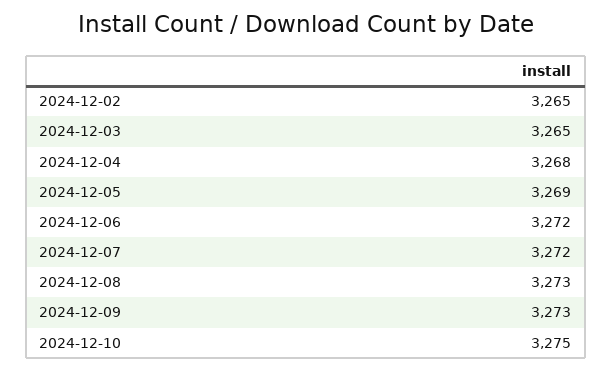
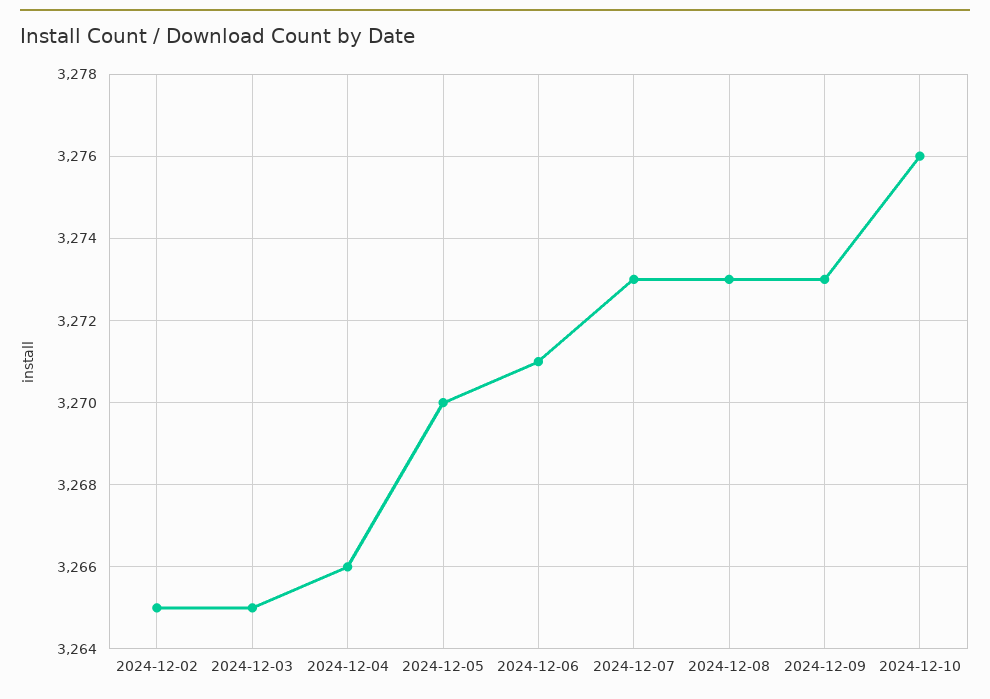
2024-12-04: 3268 -> 3266
2024-12-05: 3269 -> 3270
2024-12-06: 3272 -> 3271
2024-12-07: 3272 -> 3273
2024-12-10: 3275 -> 3276

